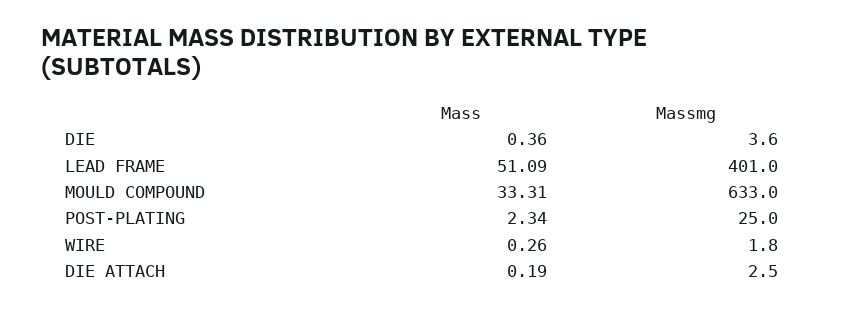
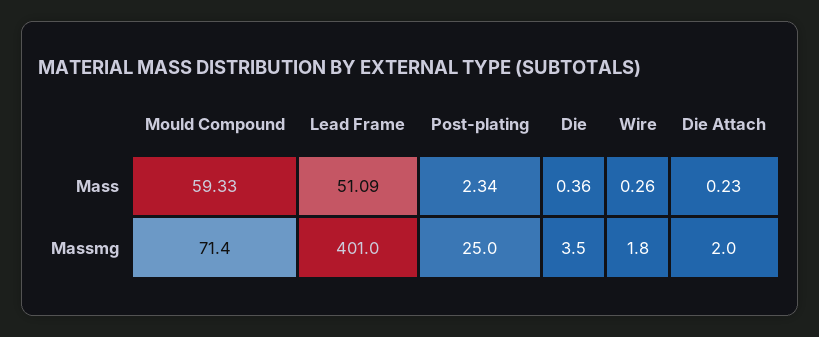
Massmg, DIE: 3.6 -> 3.5
Mass, MOULD COMPOUND: 33.31 -> 59.33
Massmg, MOULD COMPOUND: 633 -> 71.4
Mass, DIE ATTACH: 0.19 -> 0.23
Massmg, DIE ATTACH: 2.5 -> 2

